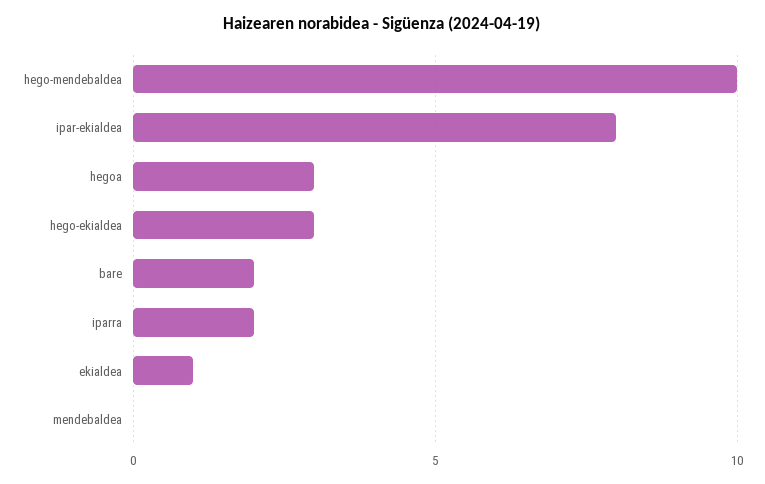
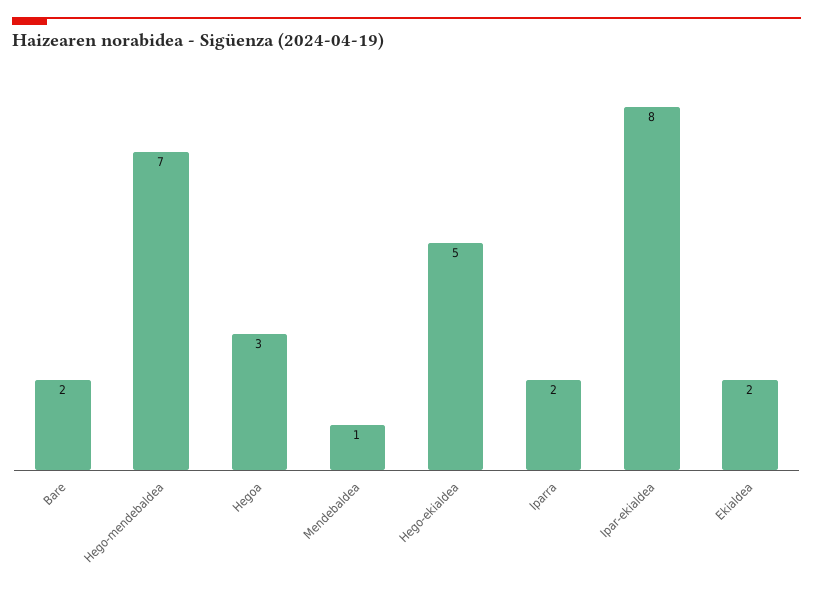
hego-mendebaldea: 10 -> 7
hego-ekialdea: 3 -> 5
ekialdea: 1 -> 2
mendebaldea: 0 -> 1

